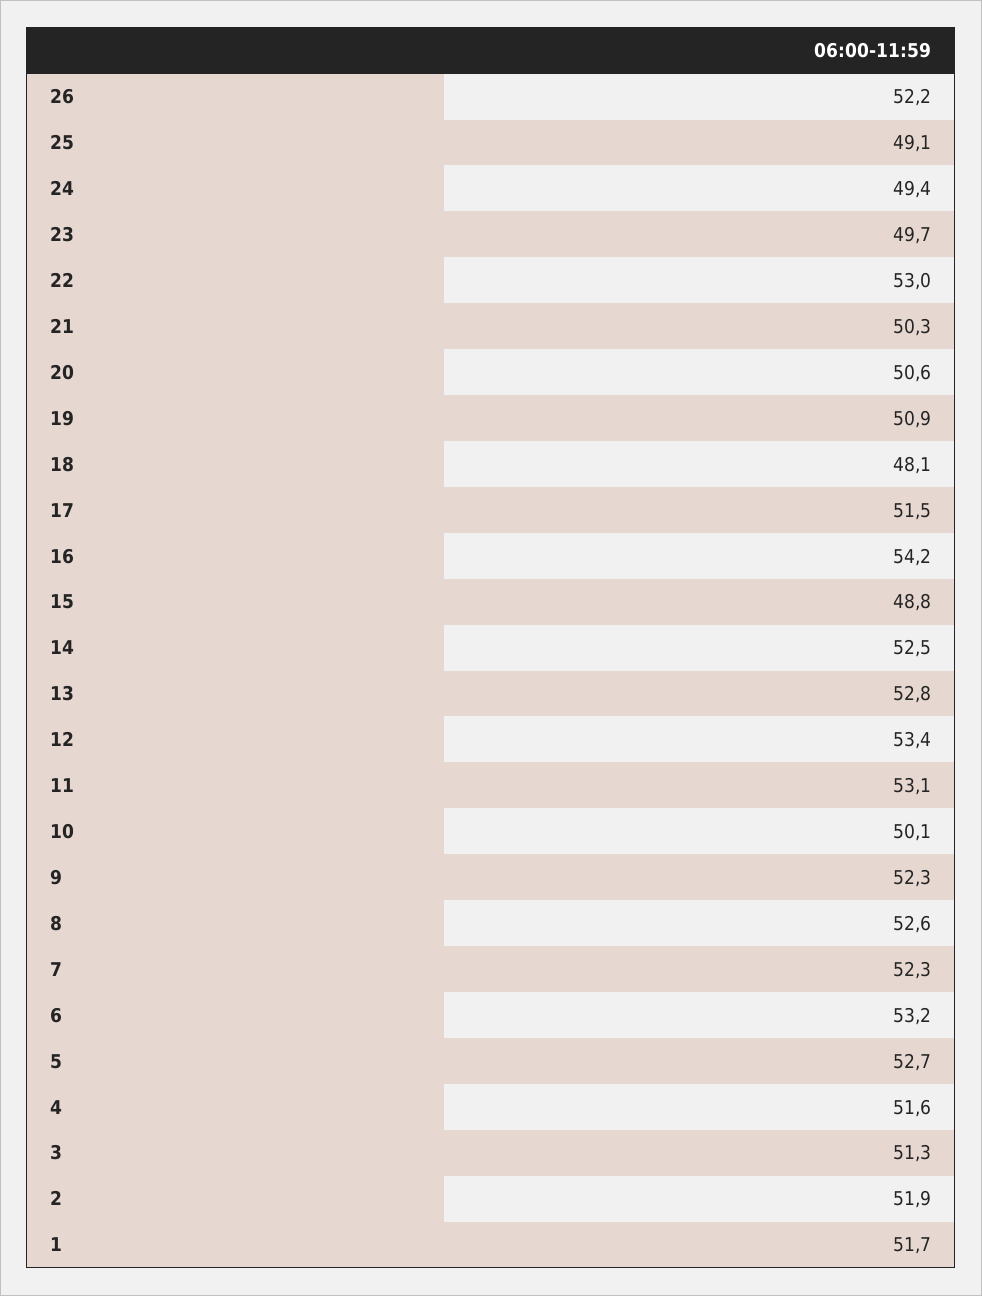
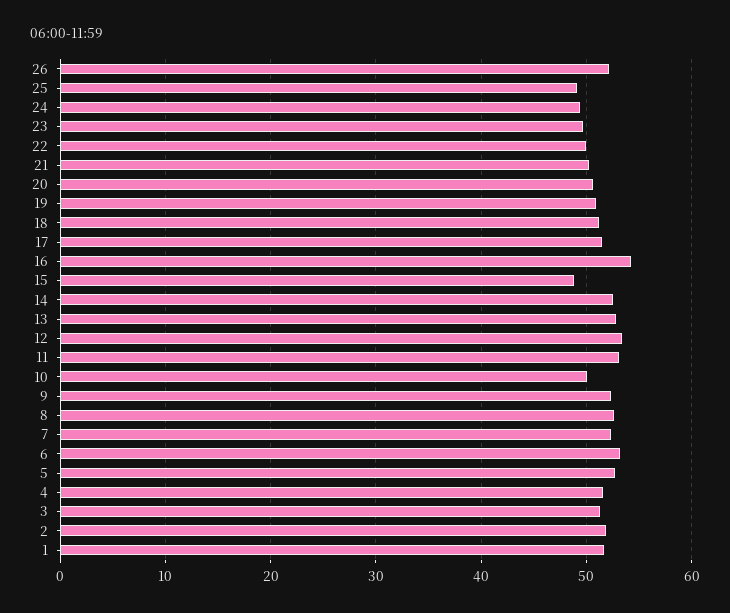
22: 53 -> 50
18: 48.1 -> 51

